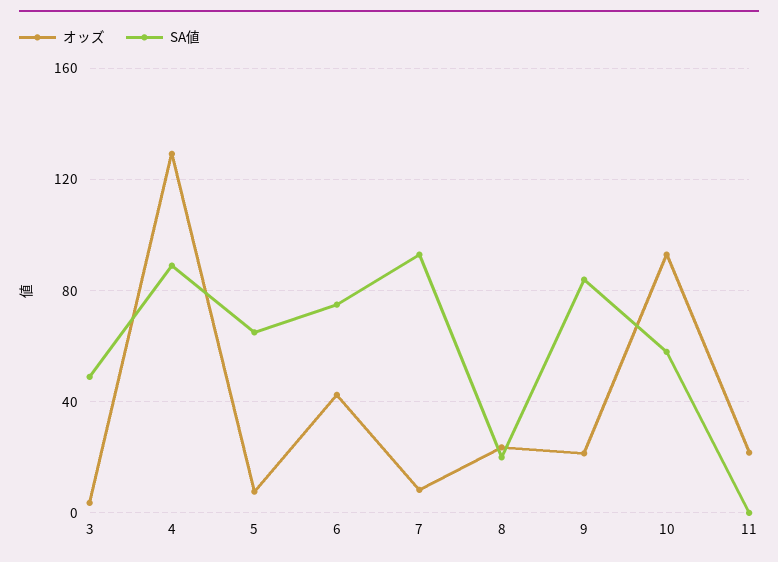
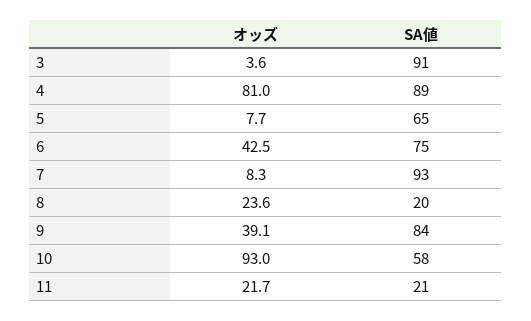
SA値, 3: 50 -> 91
オッズ, 4: 130 -> 81
オッズ, 9: 20 -> 39.1
SA値, 11: 0 -> 21

